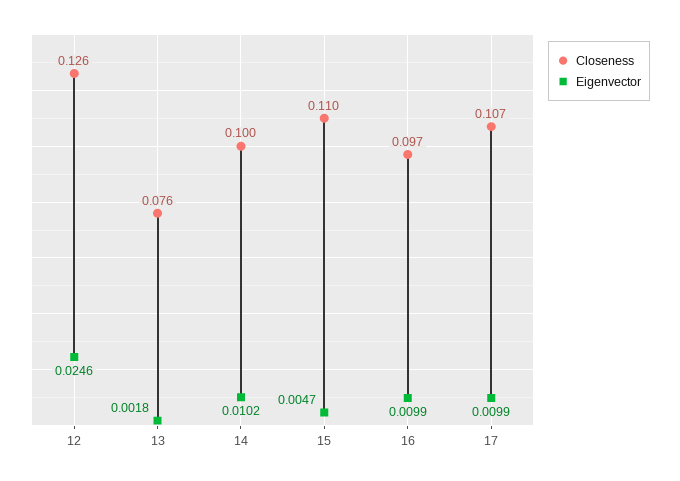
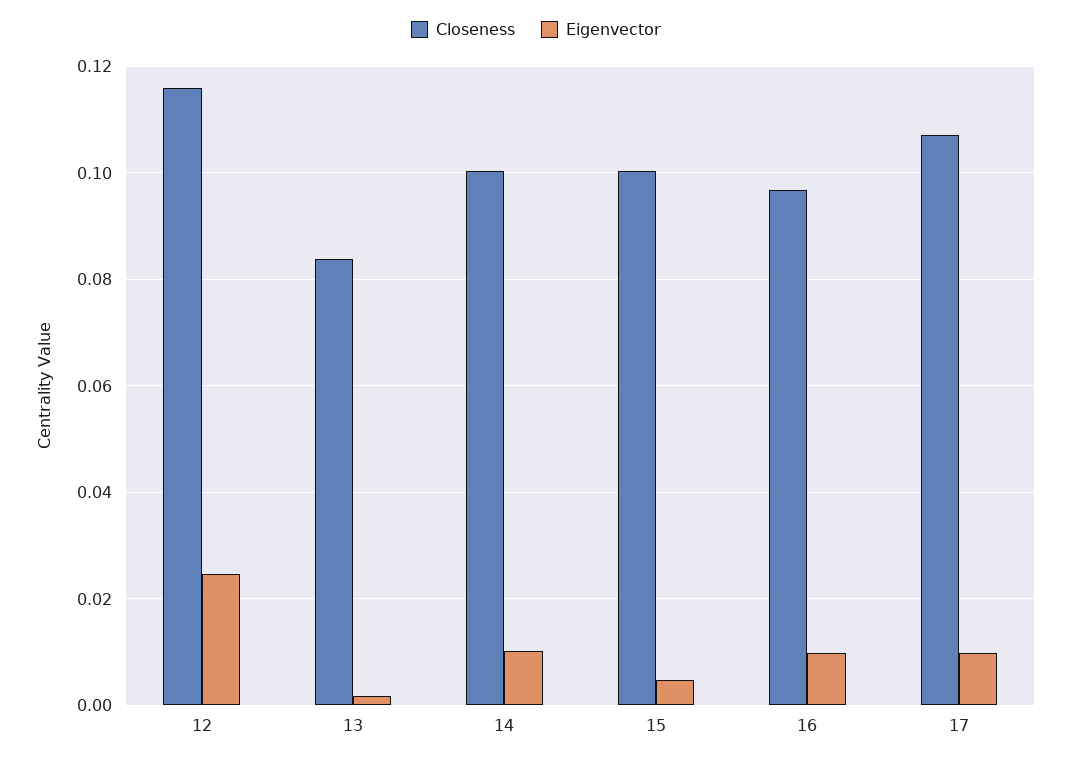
Closeness, 12: 0.126 -> 0.116
Closeness, 13: 0.076 -> 0.084
Closeness, 15: 0.11 -> 0.1

